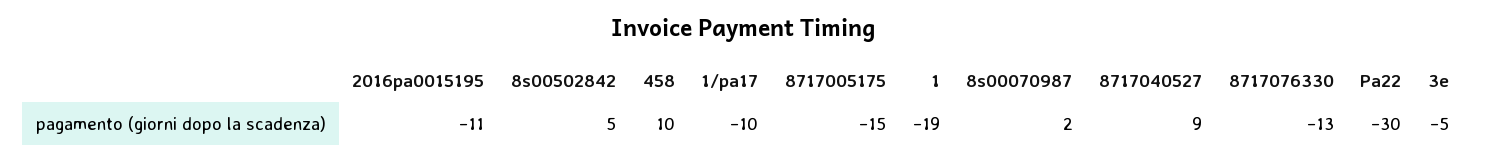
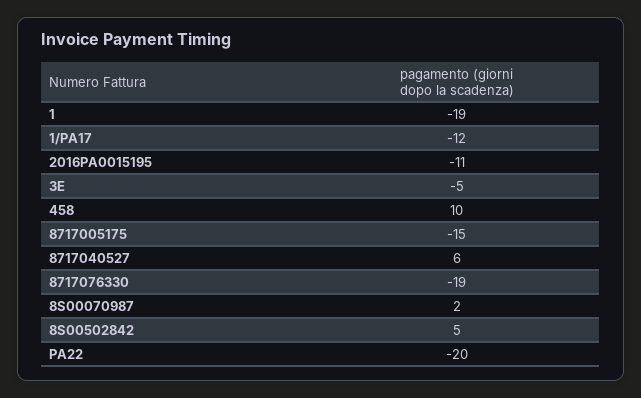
1/pa17: -10 -> -12
8717040527: 9 -> 6
8717076330: -13 -> -19
Pa22: -30 -> -20

